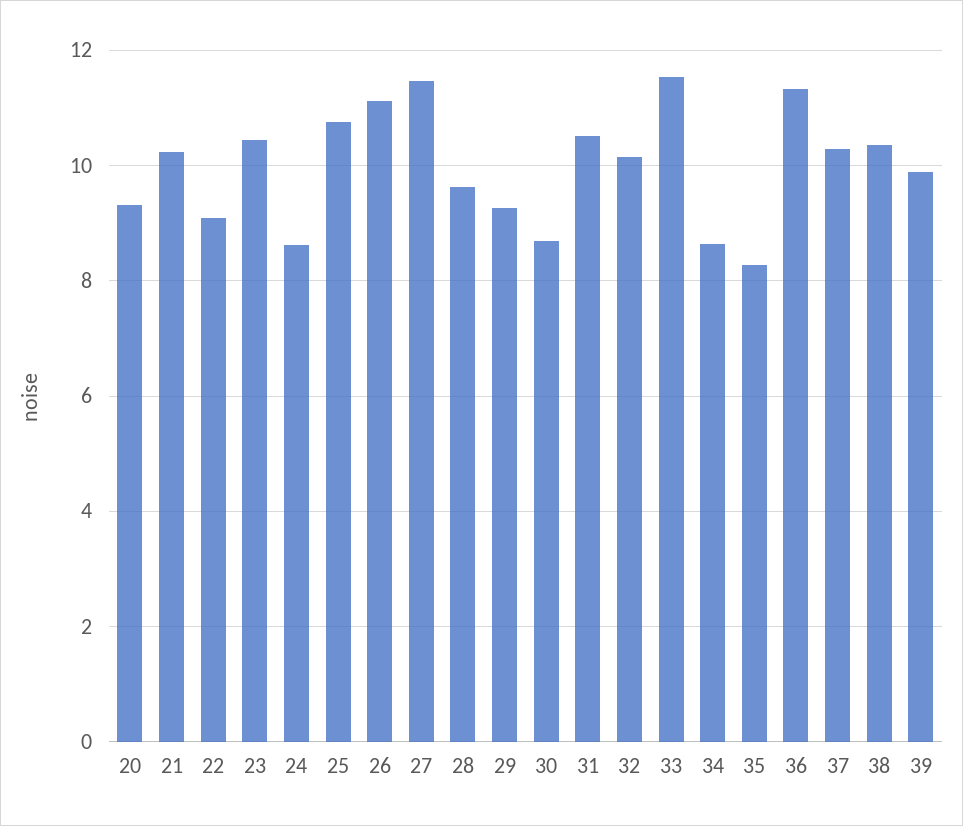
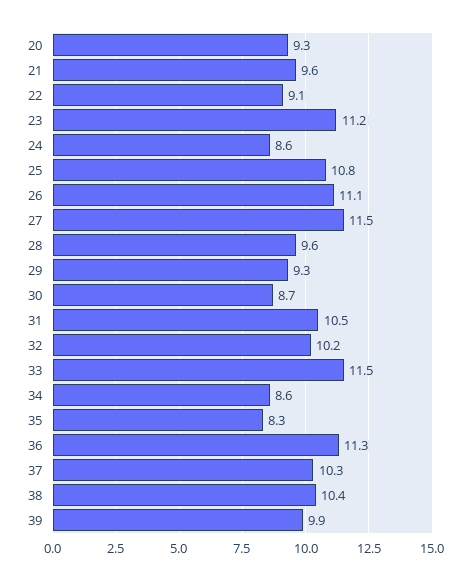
21: 10.2 -> 9.6
23: 10.4 -> 11.2

